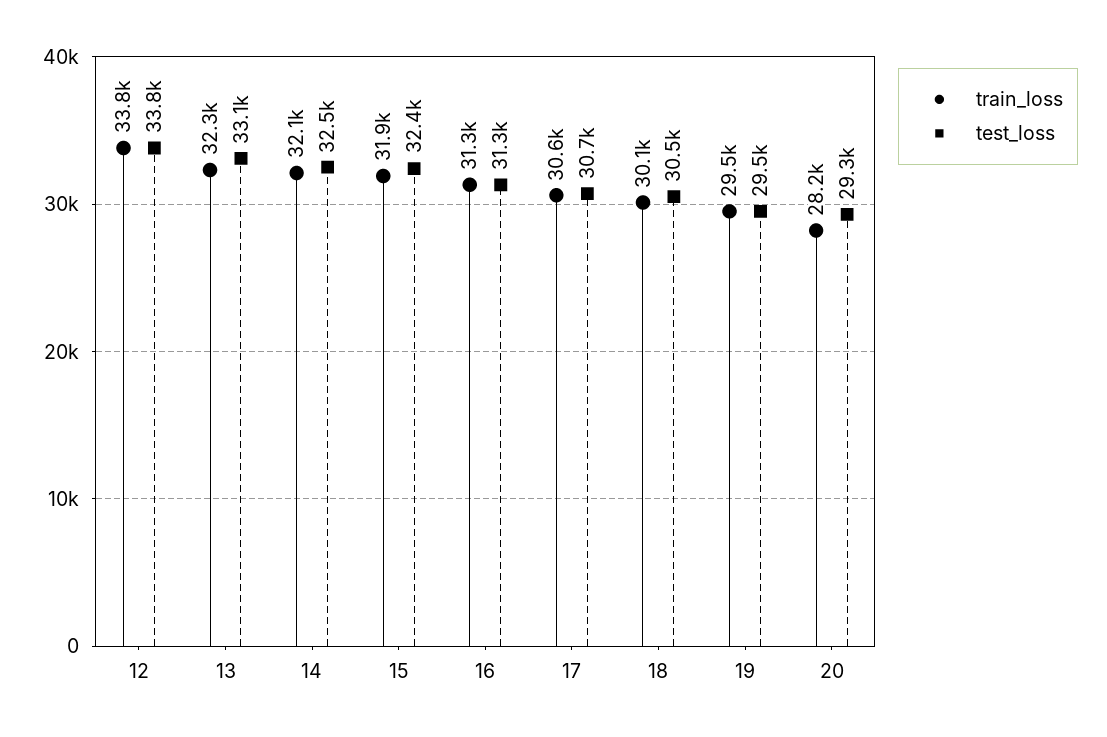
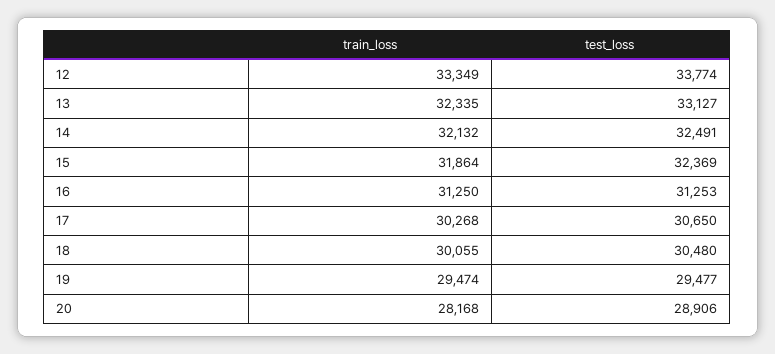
train_loss, 12: 33800 -> 33349
train_loss, 17: 30600 -> 30268
test_loss, 20: 29300 -> 28906

